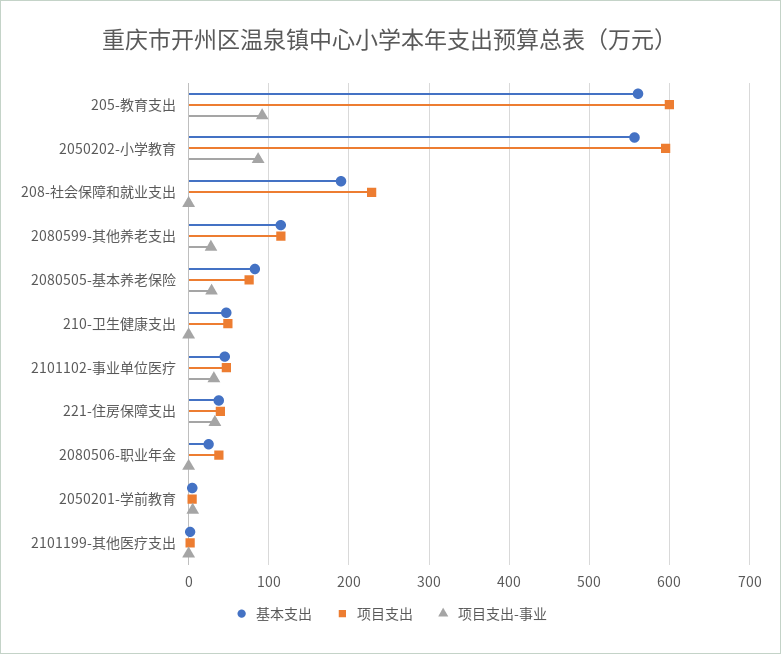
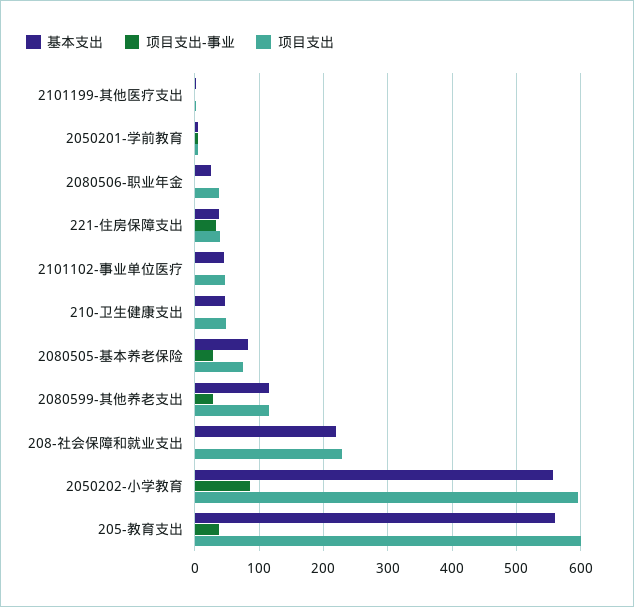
项目支出-事业, 205-教育支出: 90 -> 40
基本支出, 208-社会保障和就业支出: 190 -> 220
项目支出-事业, 2101102-事业单位医疗: 30 -> 0

